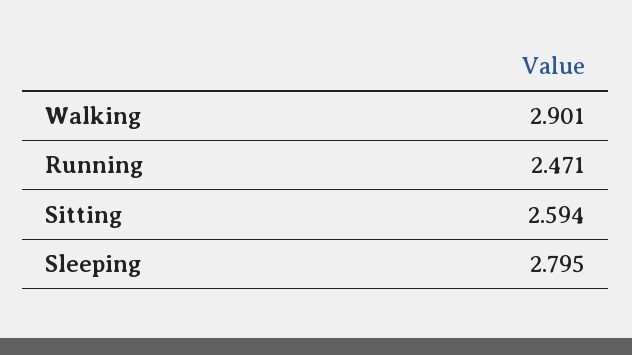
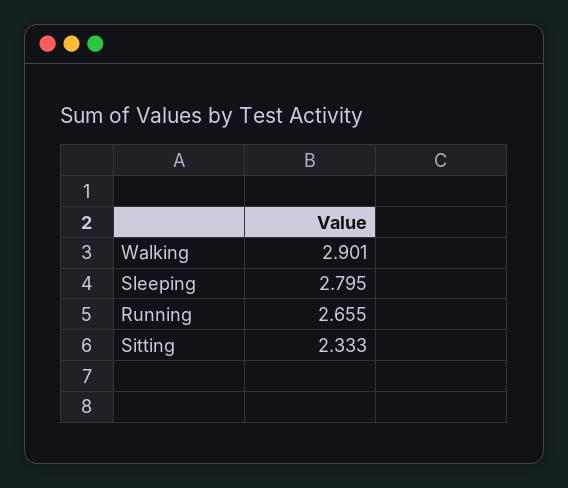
Running: 2.471 -> 2.655
Sitting: 2.594 -> 2.333

